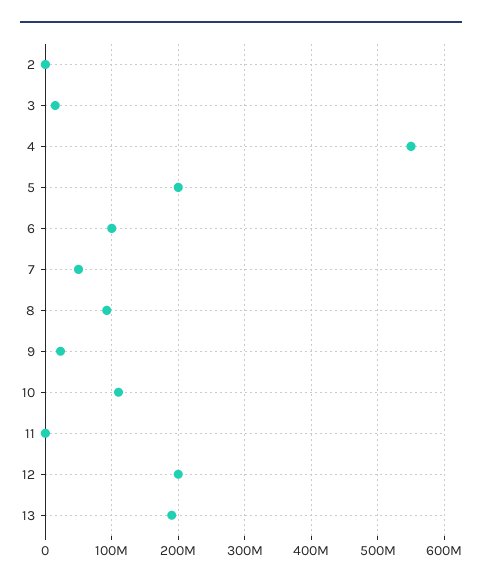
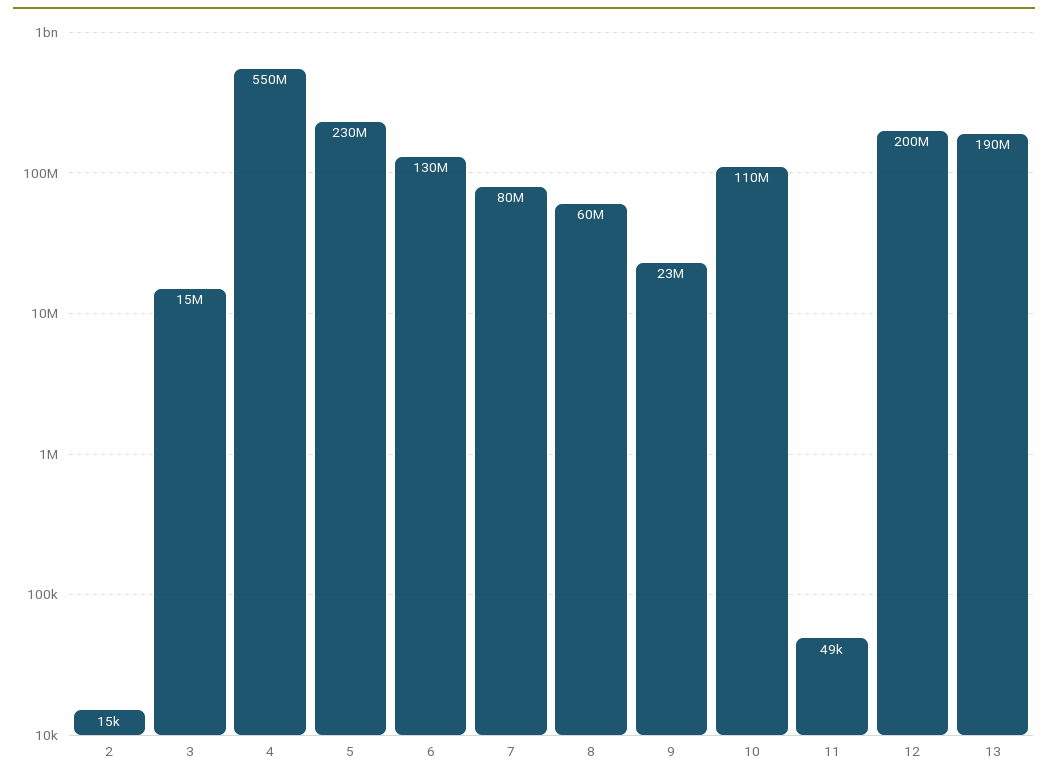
5: 200000000 -> 230000000
6: 100000000 -> 130000000
7: 50000000 -> 80000000
8: 90000000 -> 60000000

